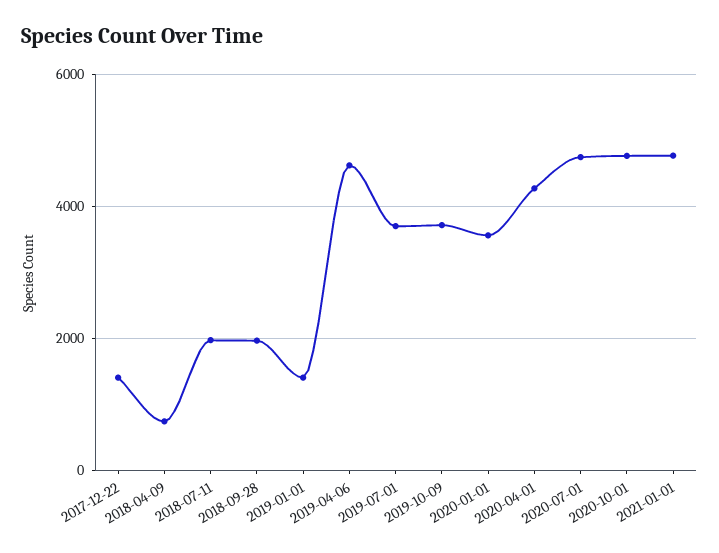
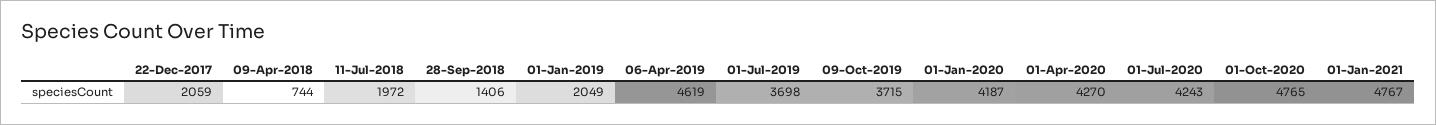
2017-12-22: 1400 -> 2059
2018-09-28: 2000 -> 1406
2019-01-01: 1400 -> 2049
2020-01-01: 3600 -> 4187
2020-07-01: 4800 -> 4243

